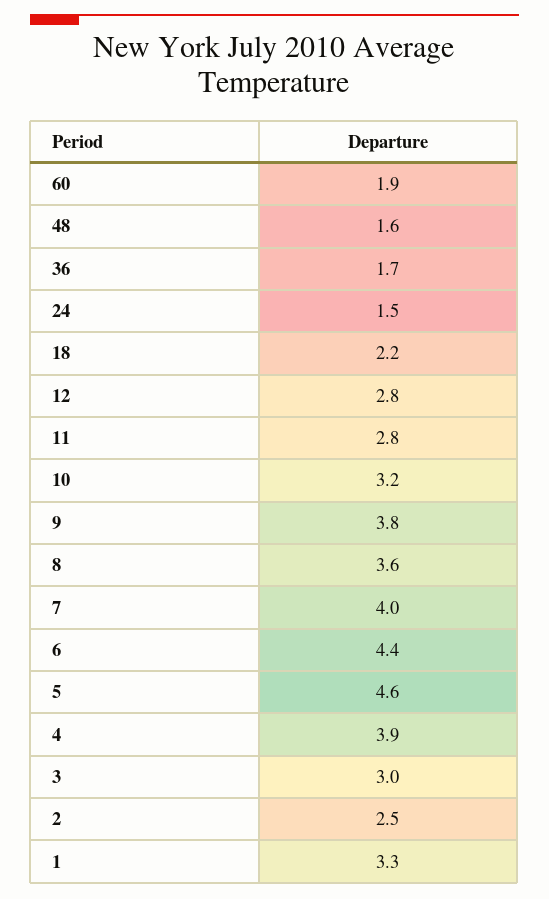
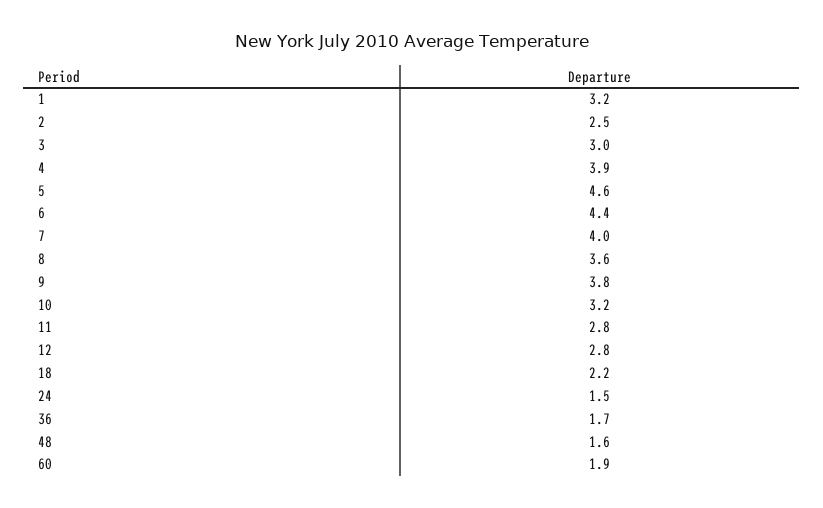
1: 3.3 -> 3.2

